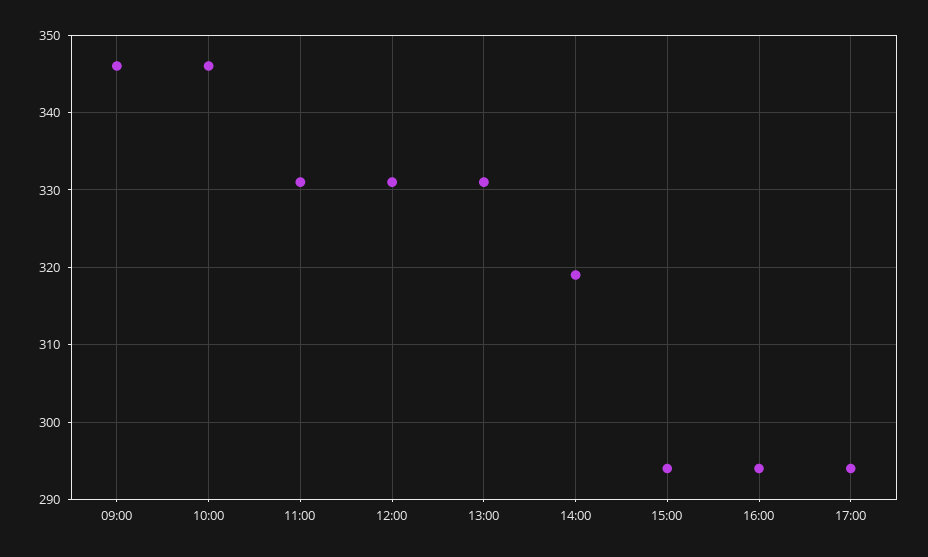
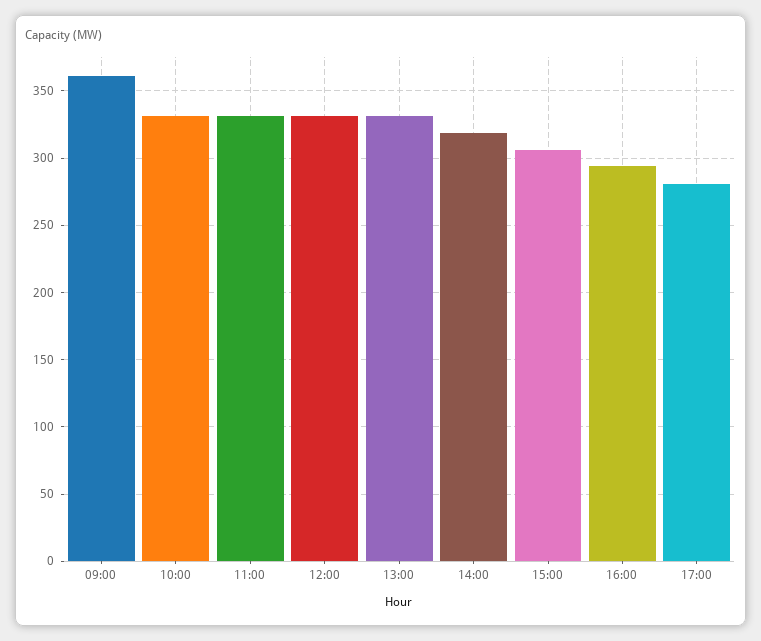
09:00: 346 -> 360
10:00: 346 -> 330
15:00: 294 -> 305
17:00: 294 -> 280

